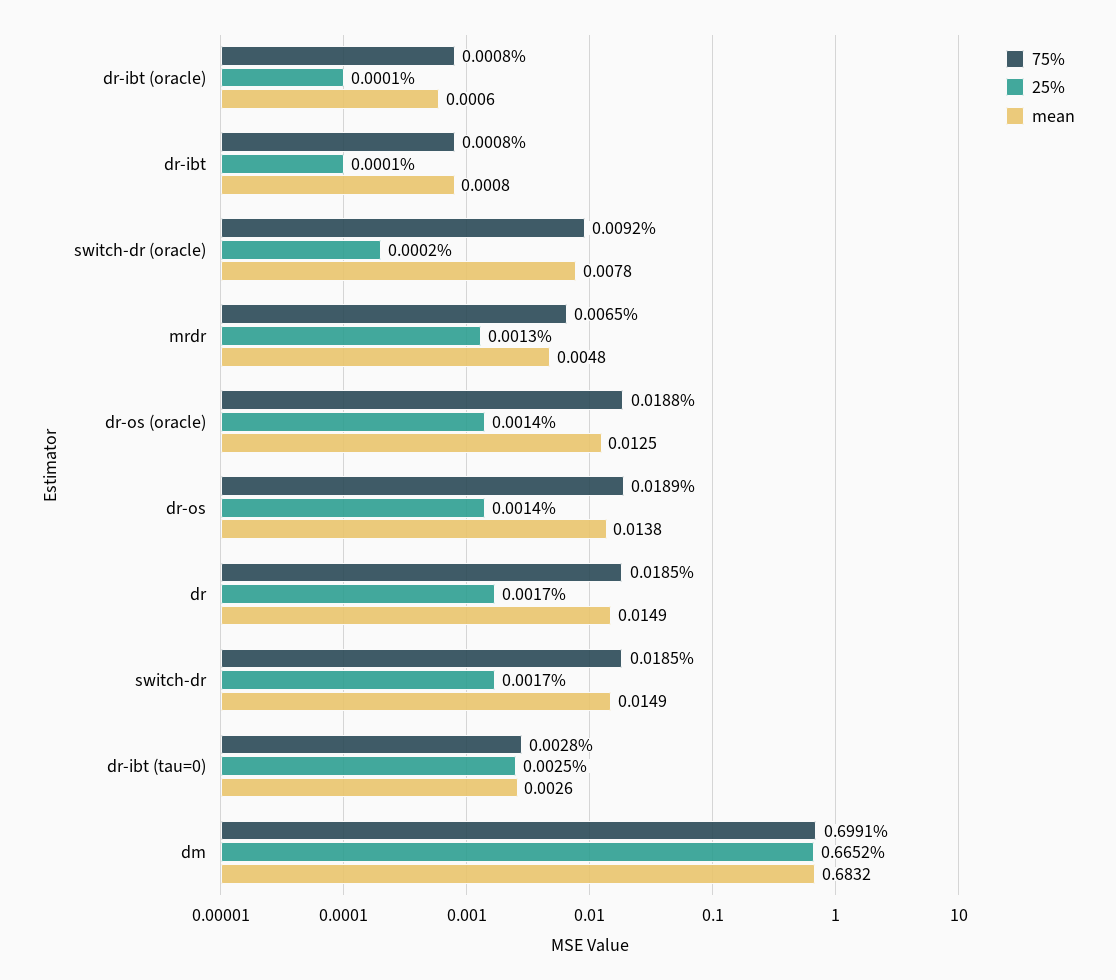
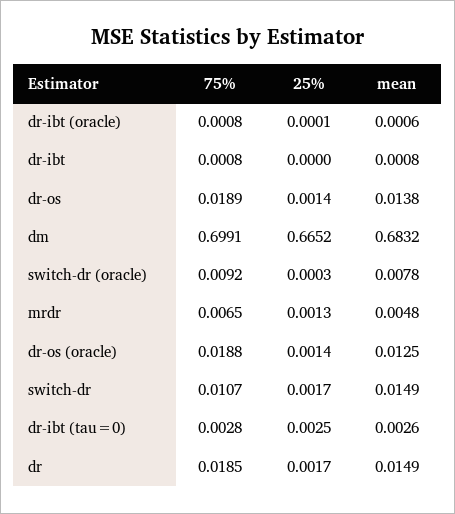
25%, dr-ibt: 0.0001 -> 0
25%, switch-dr (oracle): 0.0002 -> 0.0003
75%, switch-dr: 0.0185 -> 0.0107

